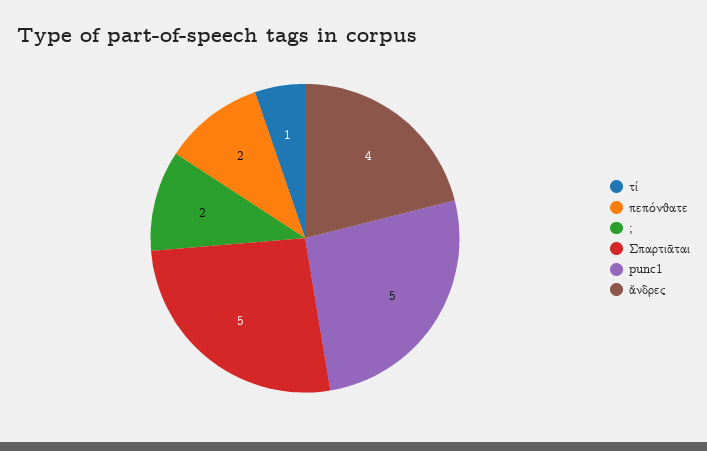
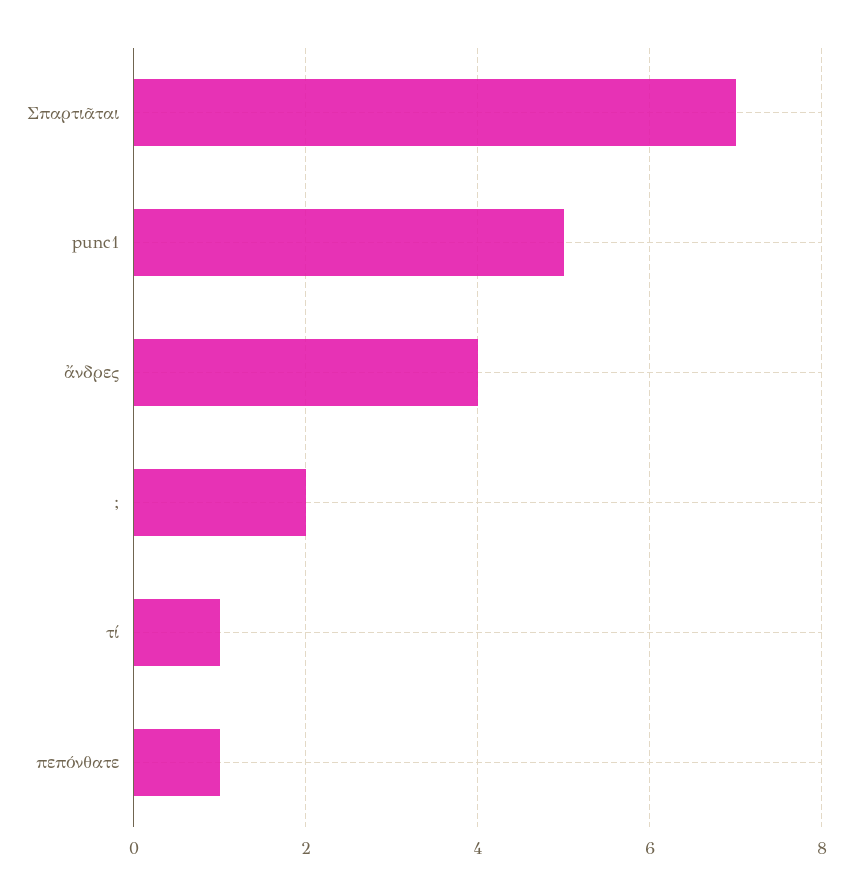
πεπόνθατε: 2 -> 1
Σπαρτιᾶται: 5 -> 7

